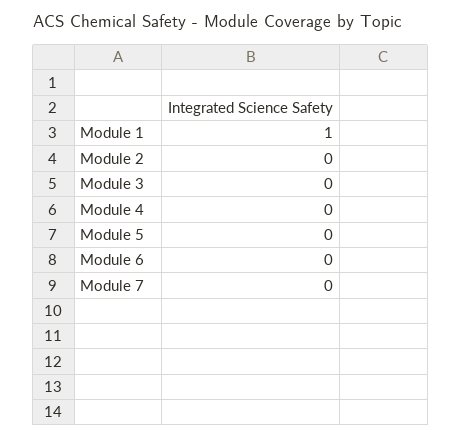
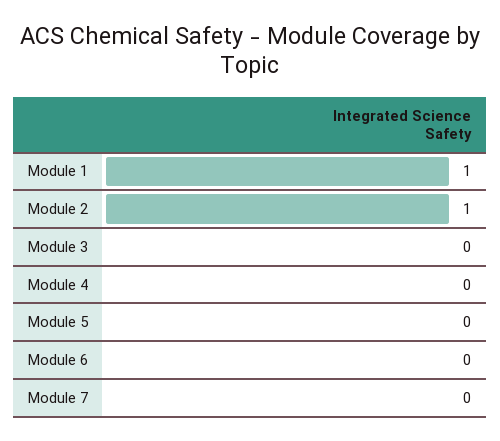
Module 2: 0 -> 1

